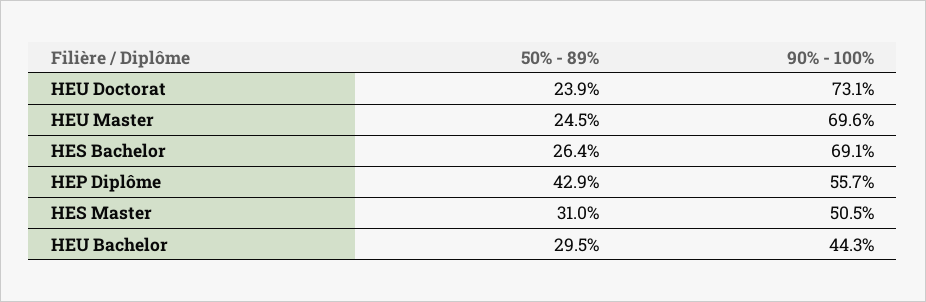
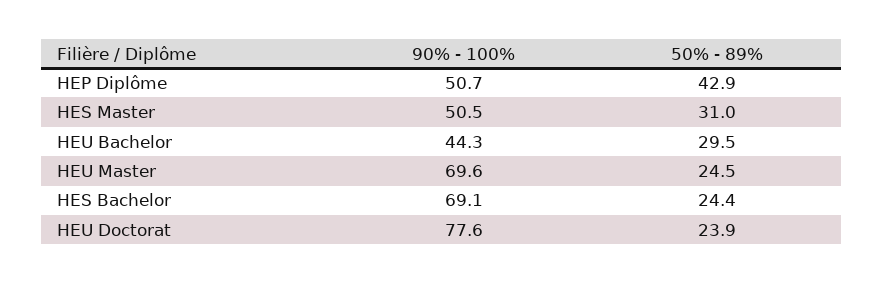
90% - 100%, HEU Doctorat: 73.1 -> 77.6
50% - 89%, HES Bachelor: 26.4 -> 24.4
90% - 100%, HEP Diplôme: 55.7 -> 50.7

